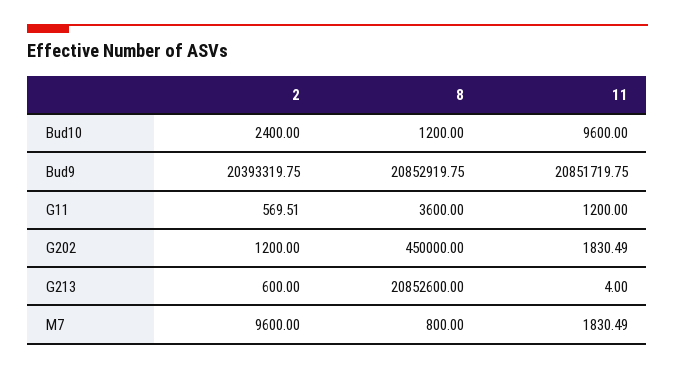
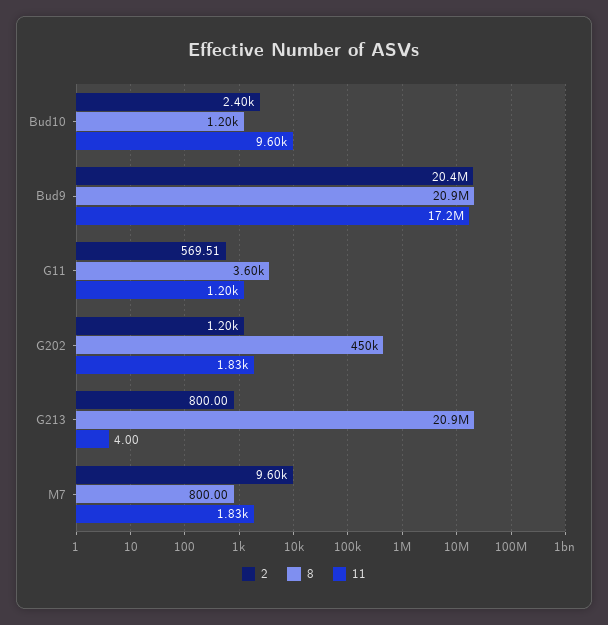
11, Bud9: 20851719.75 -> 17200000
2, G213: 600 -> 800

